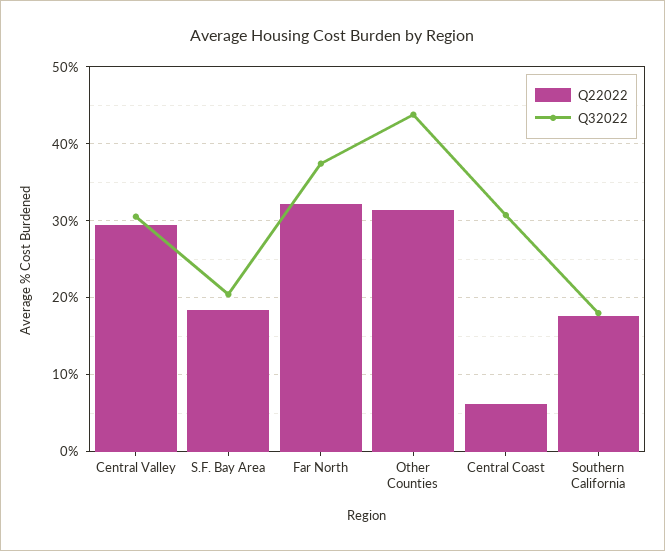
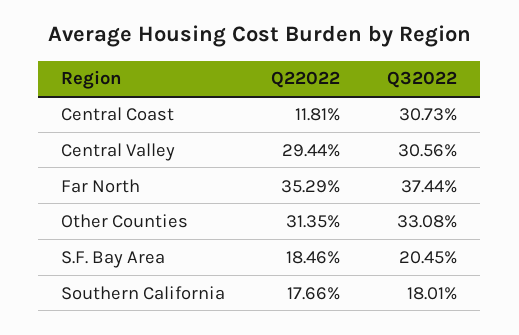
Q22022, Far North: 32 -> 35.29
Q32022, Other Counties: 44 -> 33.08
Q22022, Central Coast: 6 -> 11.81

